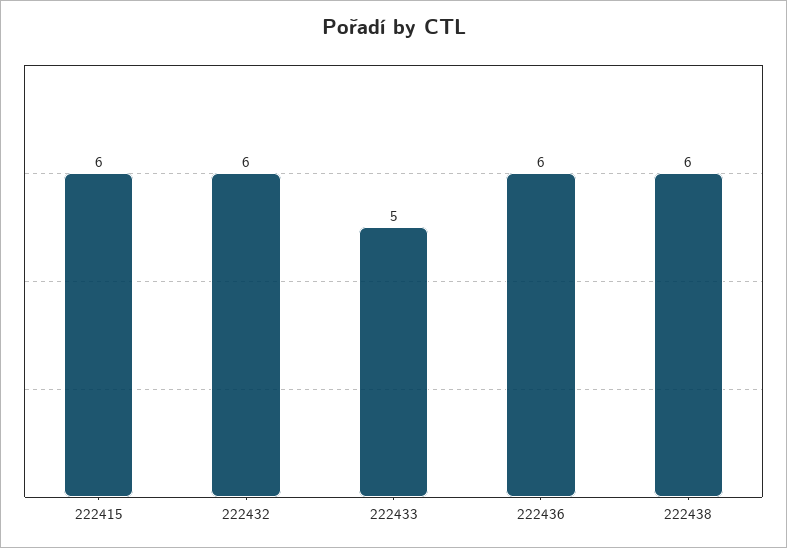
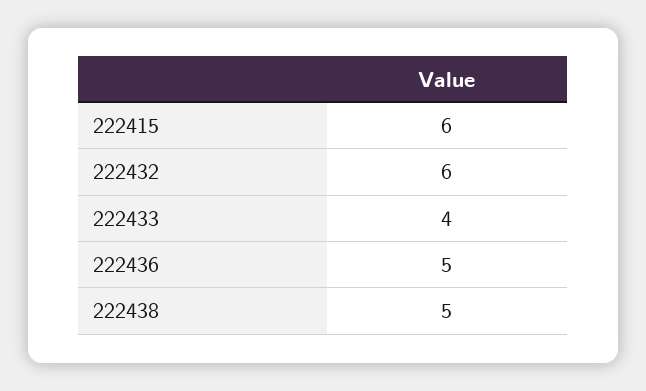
222433: 5 -> 4
222436: 6 -> 5
222438: 6 -> 5

